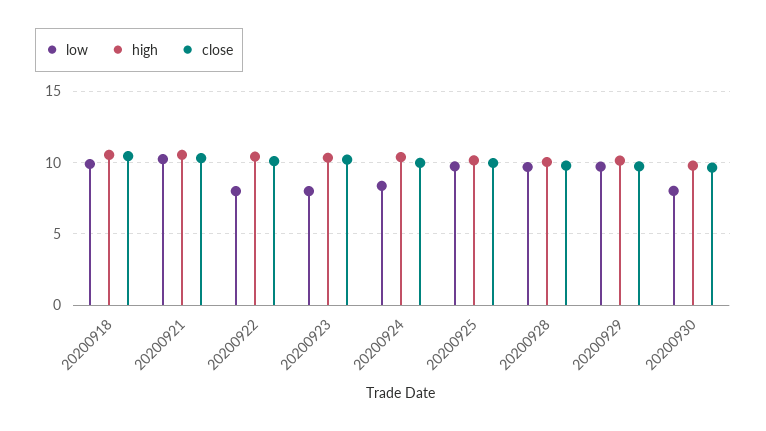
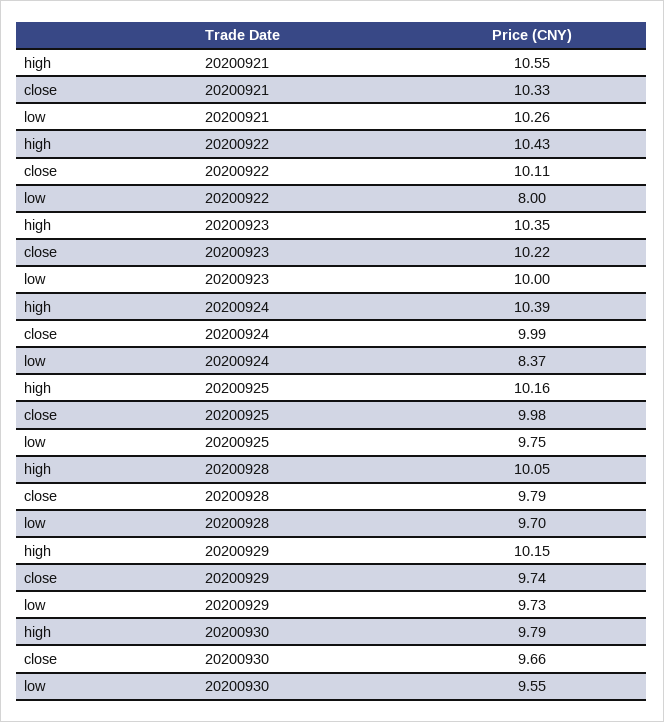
low, 20200918: 10 -> none
high, 20200918: 10.5 -> none
close, 20200918: 10.5 -> none
low, 20200923: 8 -> 10
low, 20200930: 8 -> 9.55

